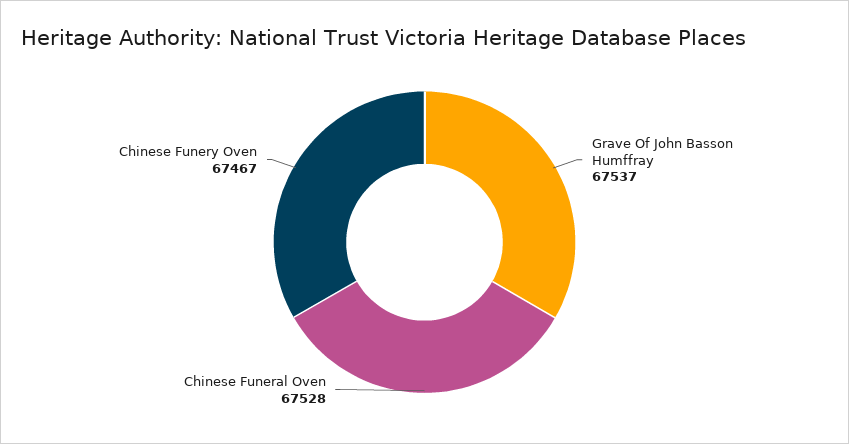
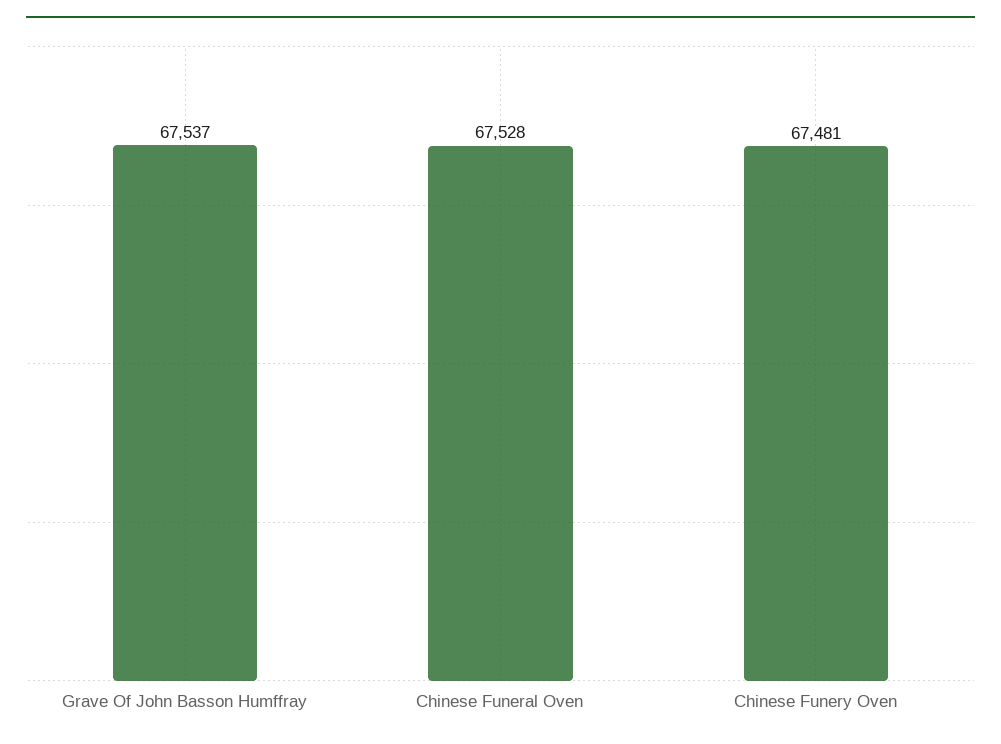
Chinese Funery Oven: 67467 -> 67481

